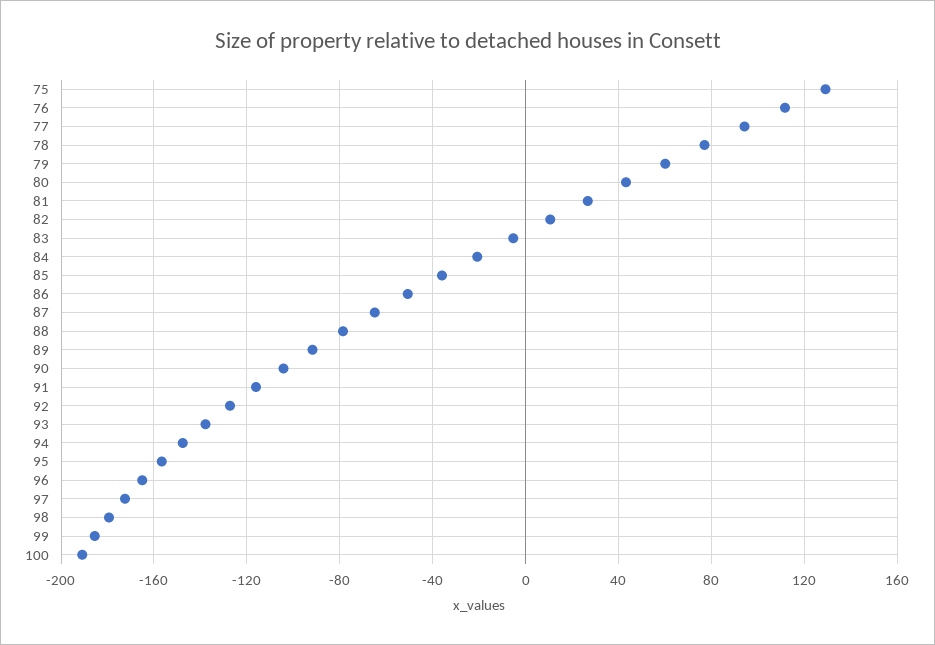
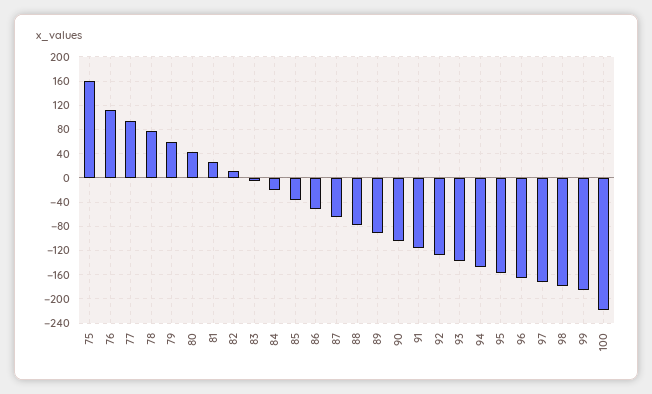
75: 130 -> 160
100: -190 -> -220

